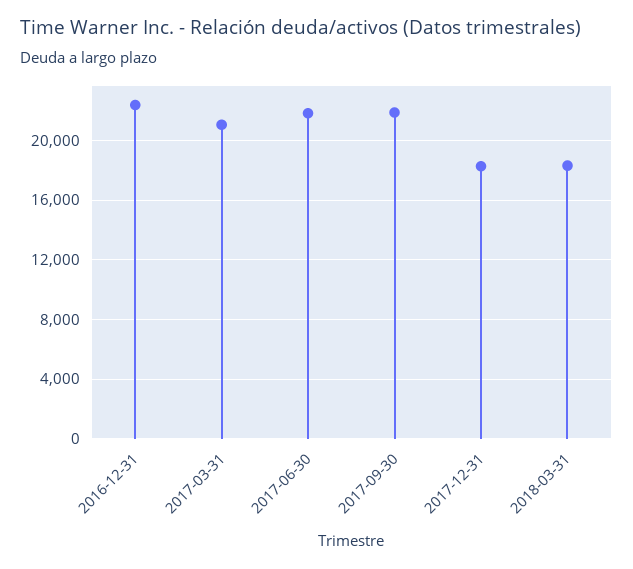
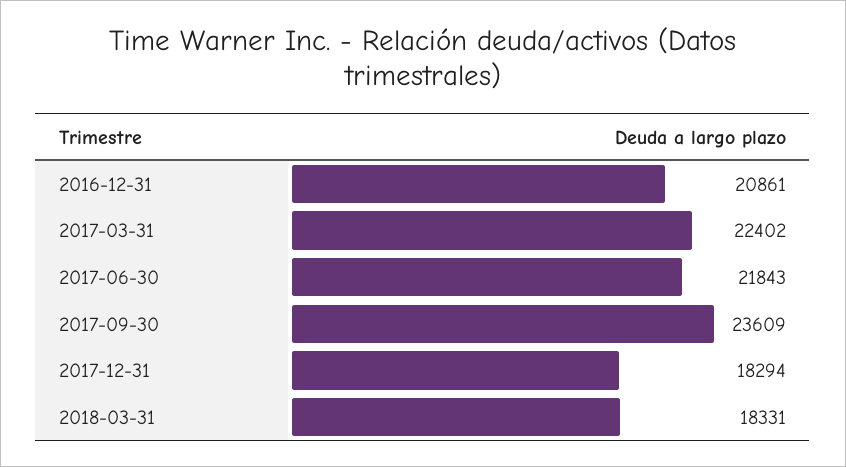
2016-12-31: 22500 -> 20861
2017-03-31: 21000 -> 22402
2017-09-30: 22000 -> 23609

